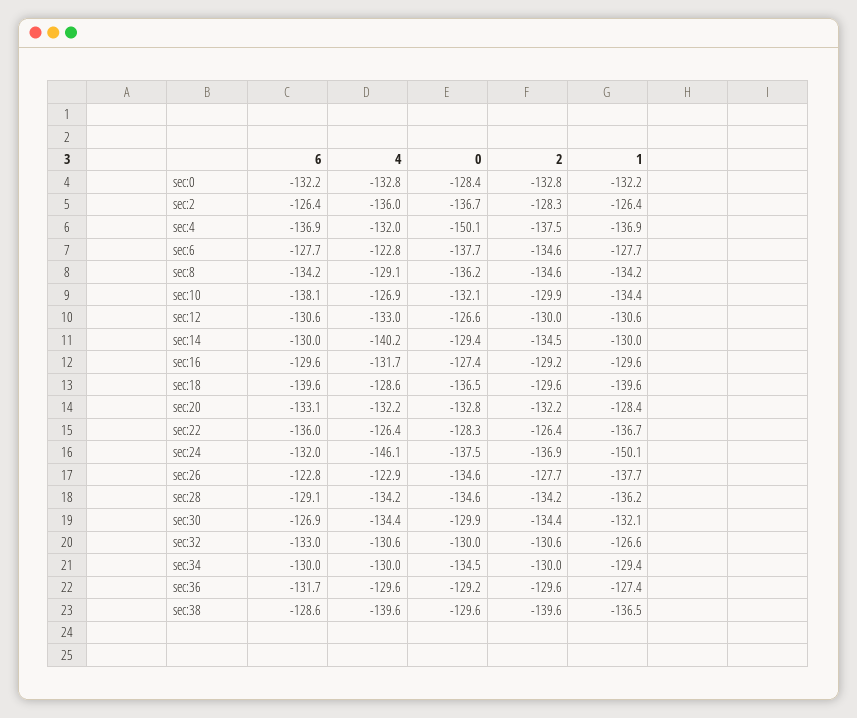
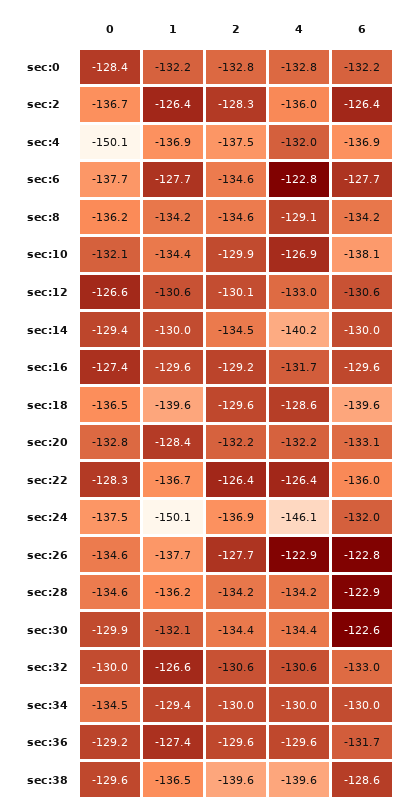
2, sec:12: -130 -> -130.1
6, sec:28: -129.1 -> -122.9
6, sec:30: -126.9 -> -122.6

